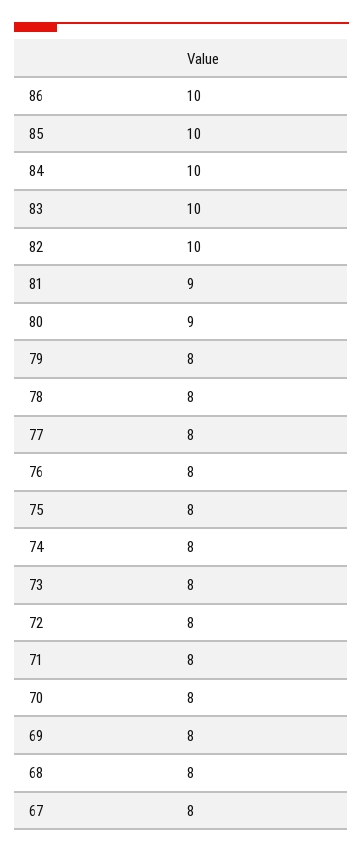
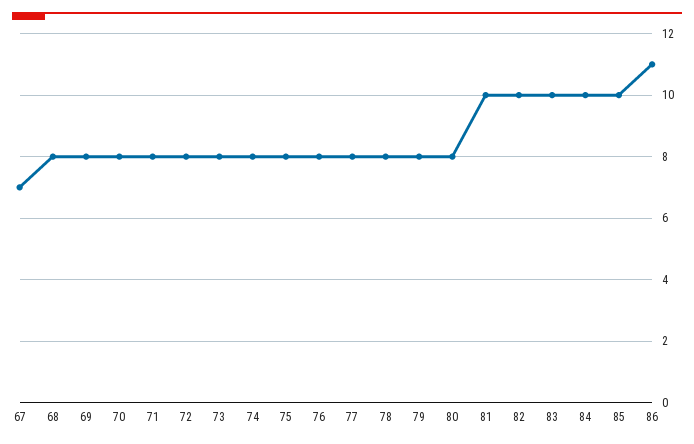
86: 10 -> 11
81: 9 -> 10
80: 9 -> 8
67: 8 -> 7

